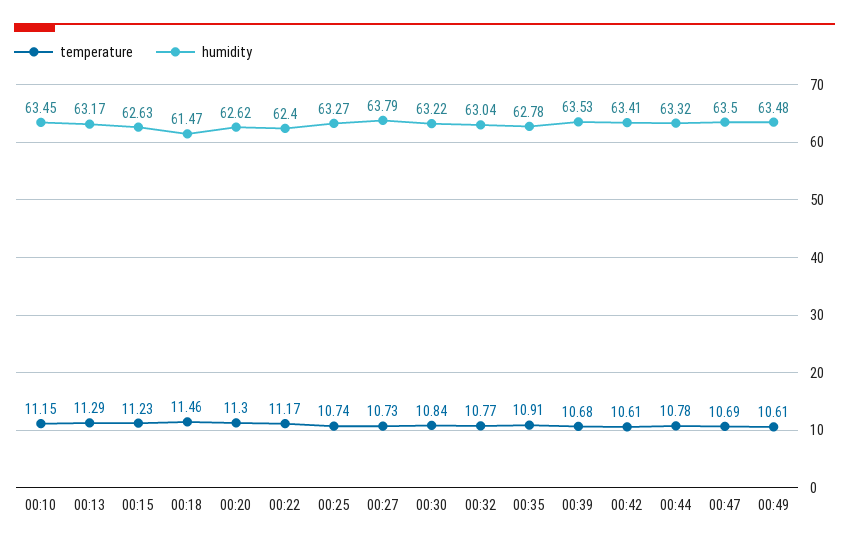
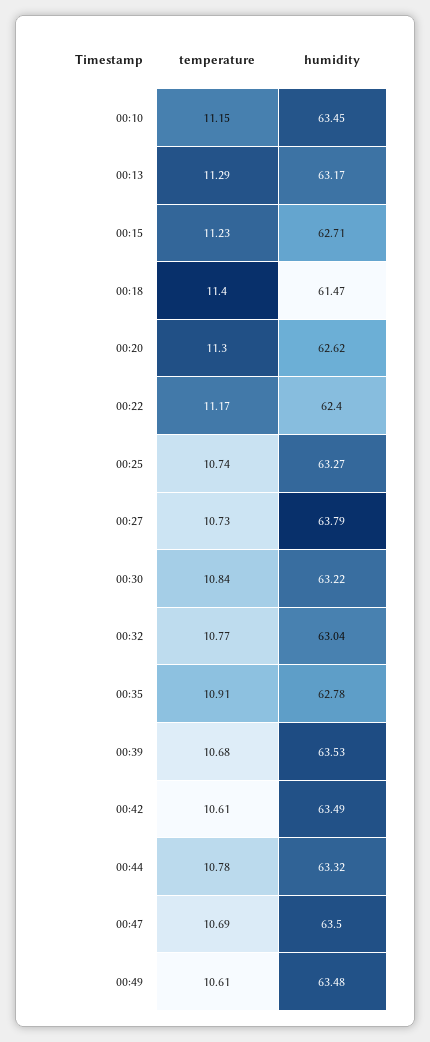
humidity, 00:15: 62.63 -> 62.71
temperature, 00:18: 11.46 -> 11.4
humidity, 00:42: 63.41 -> 63.49

